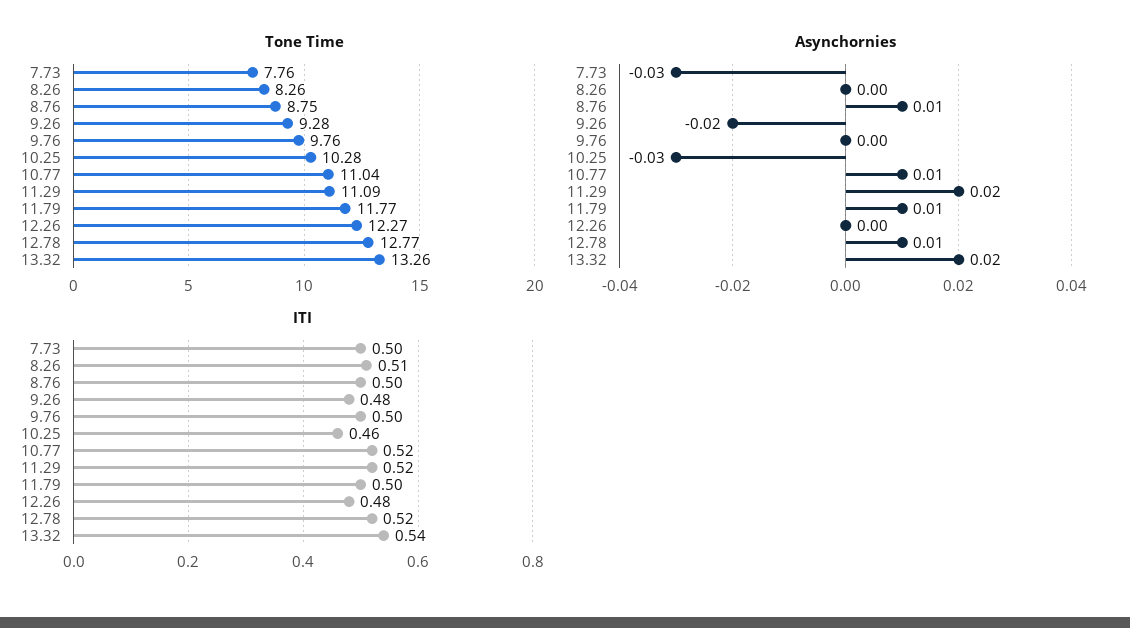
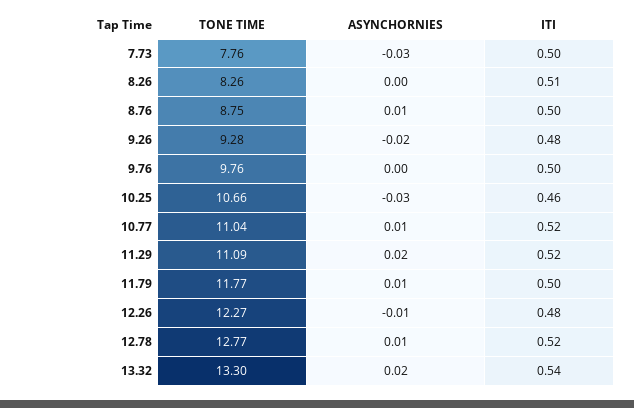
Tone Time, 10.25: 10.28 -> 10.66
Tone Time, 13.32: 13.26 -> 13.3
Asynchornies, 12.26: 0 -> -0.01

